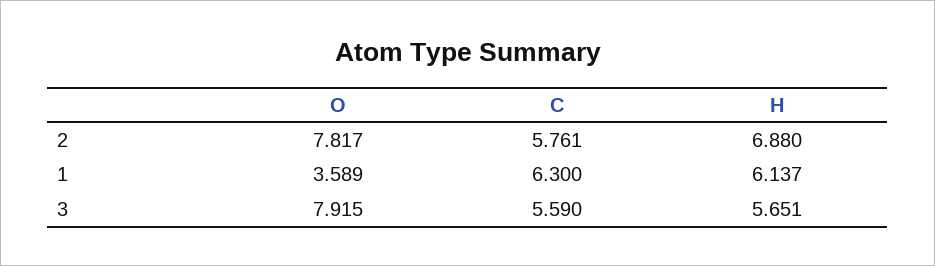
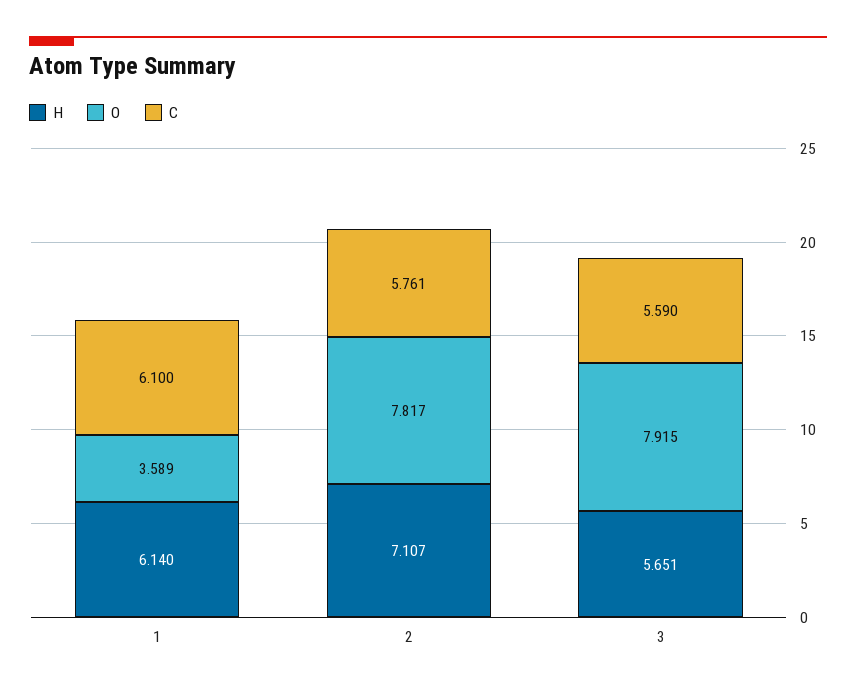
H, 2: 6.88 -> 7.107
C, 1: 6.3 -> 6.1
H, 1: 6.137 -> 6.14

